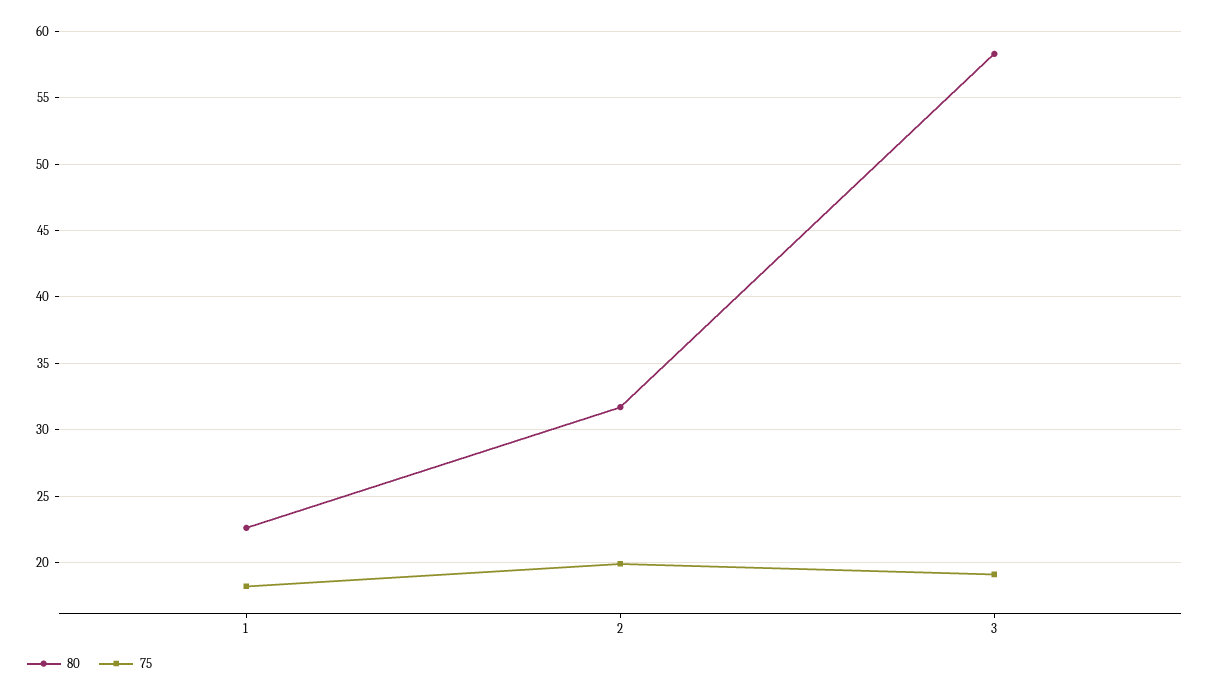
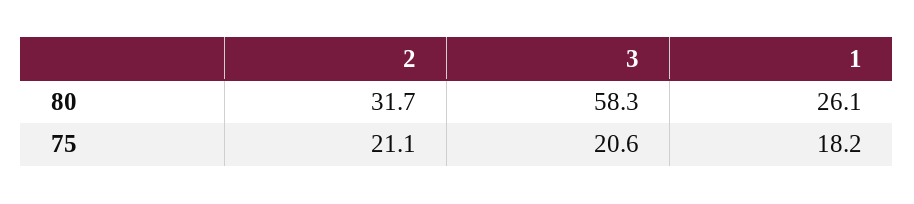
80, 1: 22.5 -> 26.1
75, 2: 20 -> 21.1
75, 3: 19 -> 20.6

